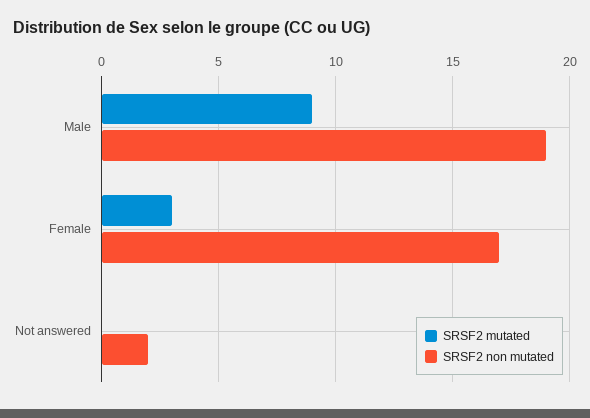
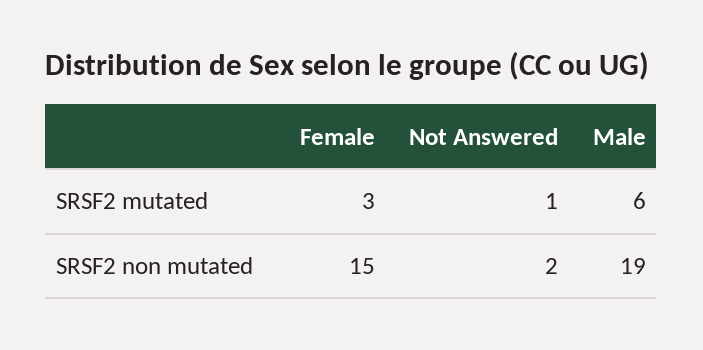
SRSF2 mutated, Male: 9 -> 6
SRSF2 non mutated, Female: 17 -> 15
SRSF2 mutated, Not answered: 0 -> 1

